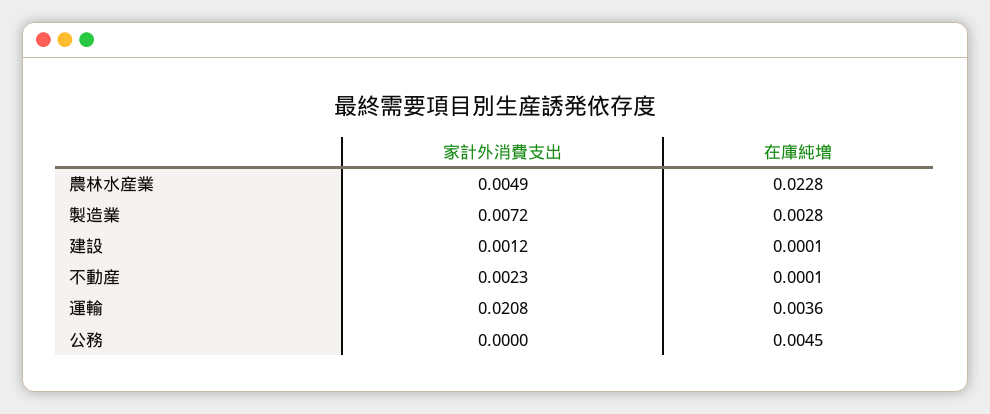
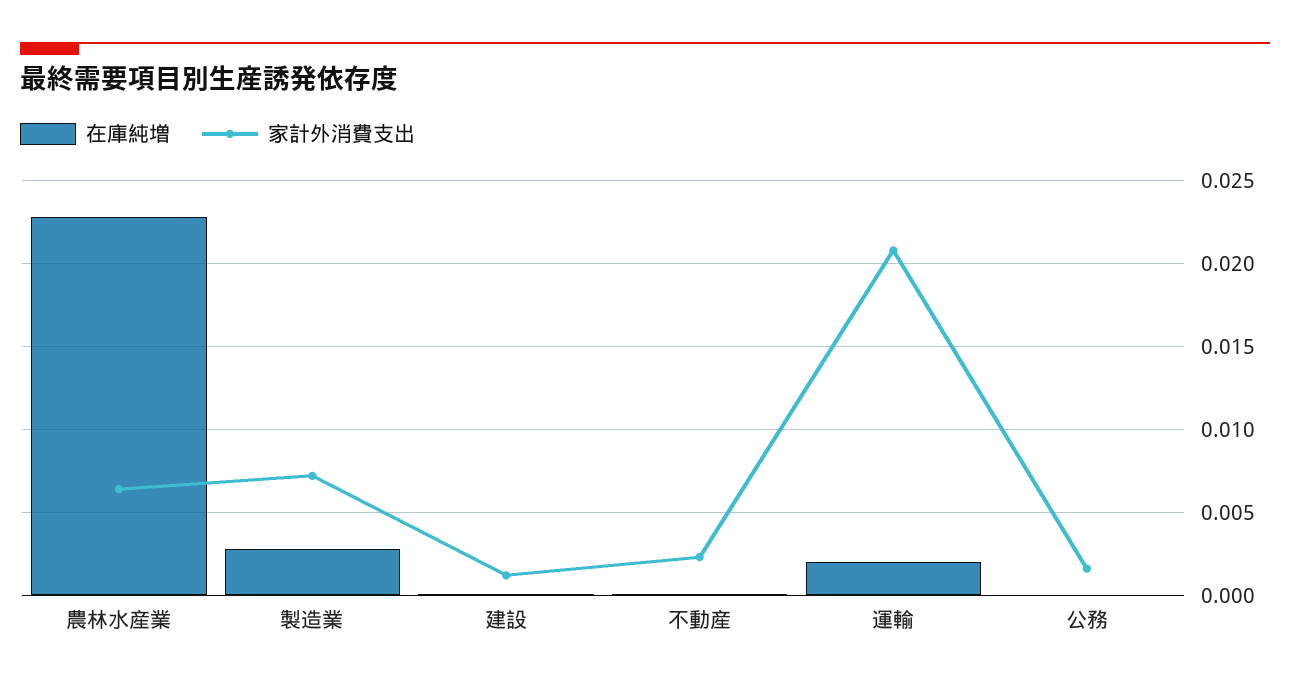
家計外消費支出, 農林水産業: 0.0049 -> 0.0065
在庫純増, 運輸: 0.0036 -> 0.002
家計外消費支出, 公務: 0 -> 0.0015
在庫純増, 公務: 0.0045 -> 0

